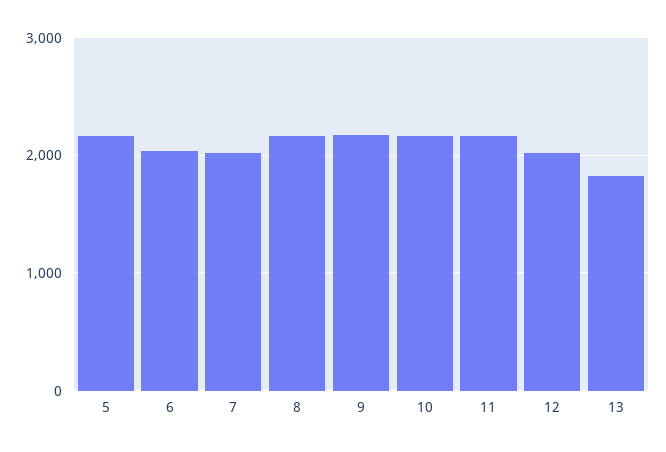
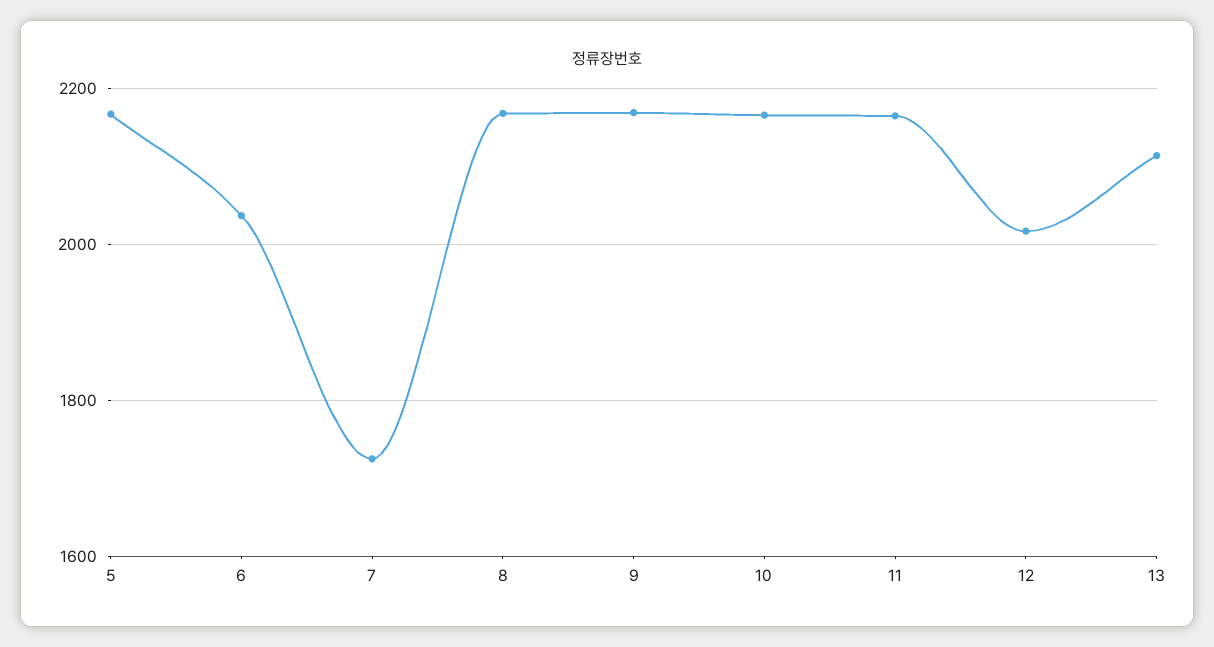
7: 2000 -> 1720
13: 1800 -> 2120

